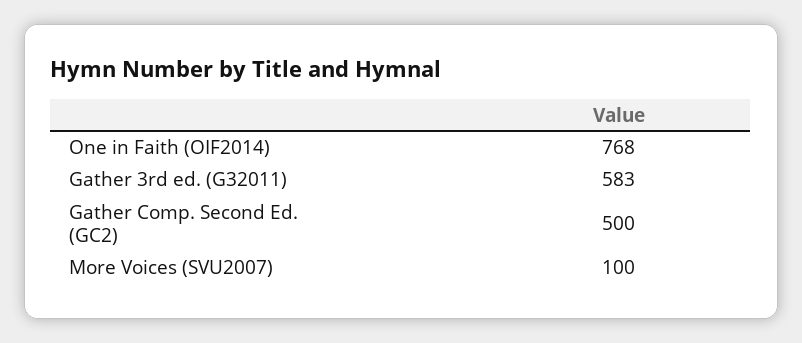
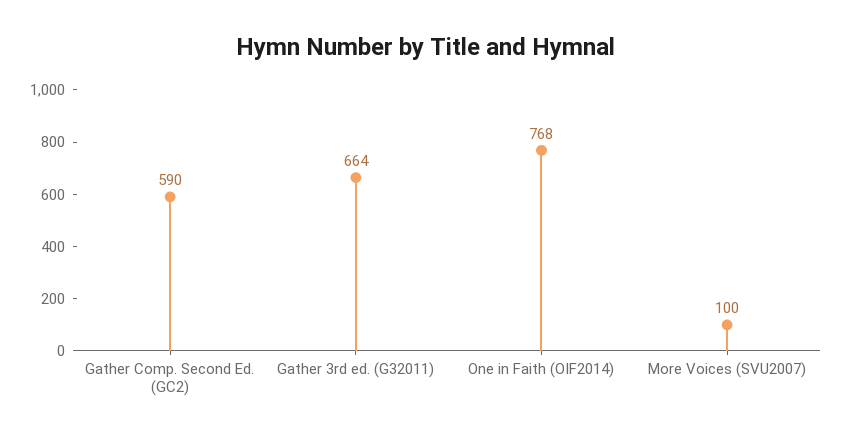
Gather 3rd ed. (G32011): 583 -> 664
Gather Comp. Second Ed. (GC2): 500 -> 590

